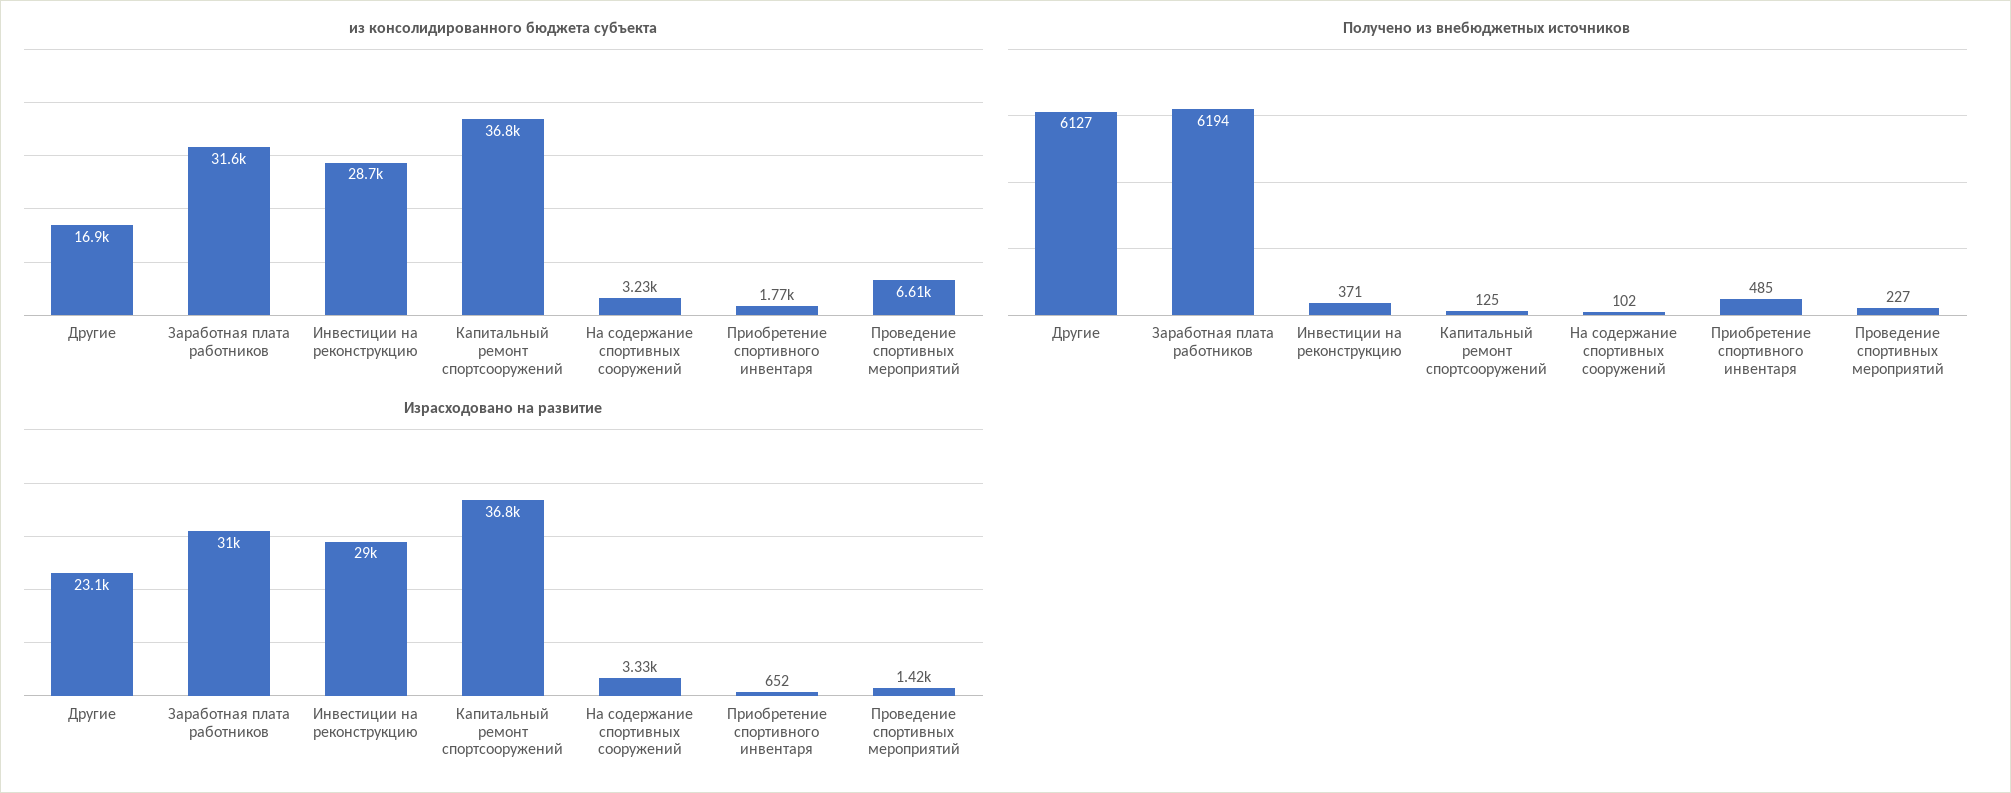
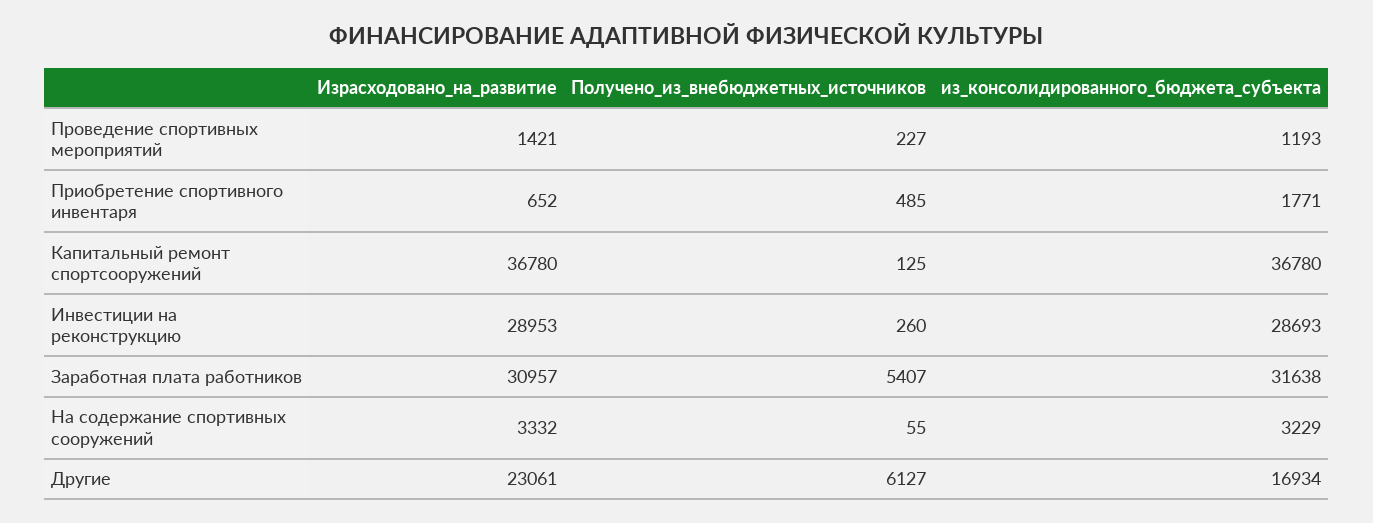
из консолидированного бюджета субъекта, Проведение спортивных мероприятий: 6610 -> 1193
Получено из внебюджетных источников, Заработная плата работников: 6194 -> 5407
Получено из внебюджетных источников, Инвестиции на реконструкцию: 371 -> 260
Получено из внебюджетных источников, На содержание спортивных сооружений: 102 -> 55

